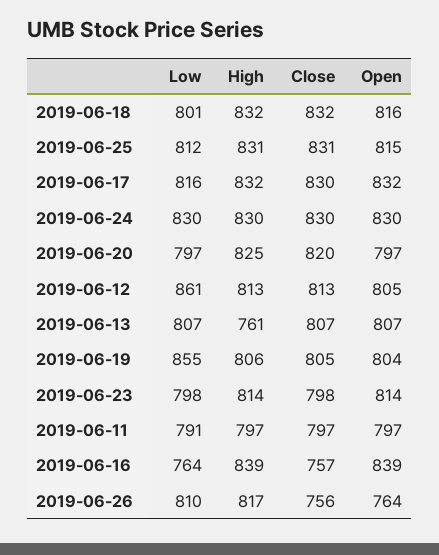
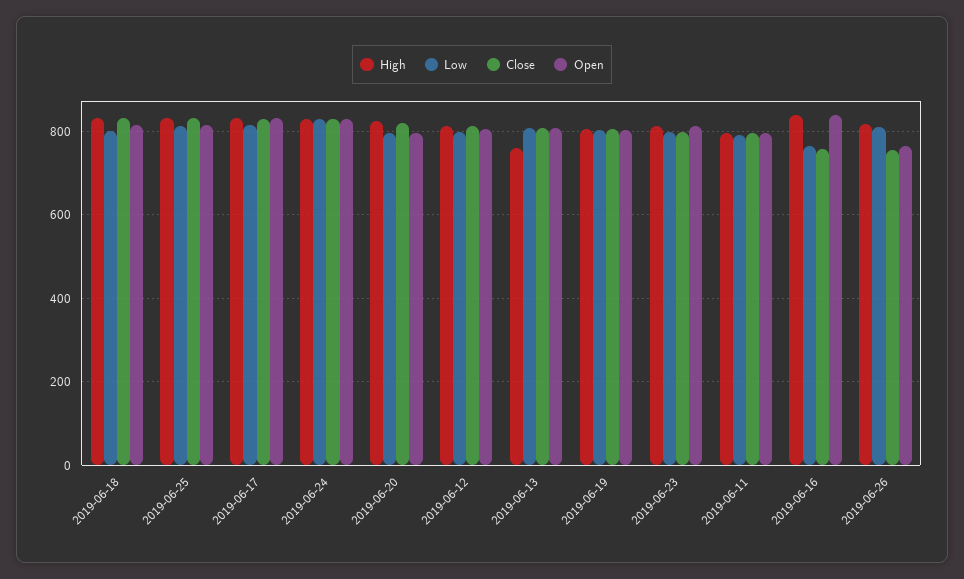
Low, 2019-06-12: 861 -> 800
Low, 2019-06-19: 855 -> 800

